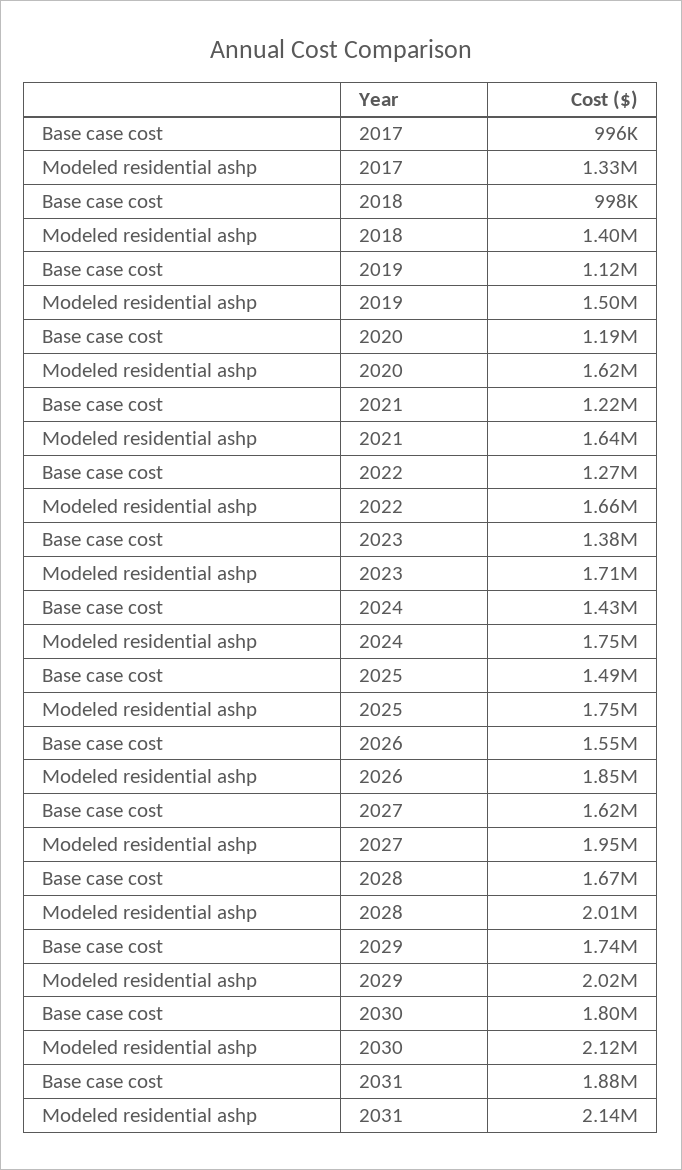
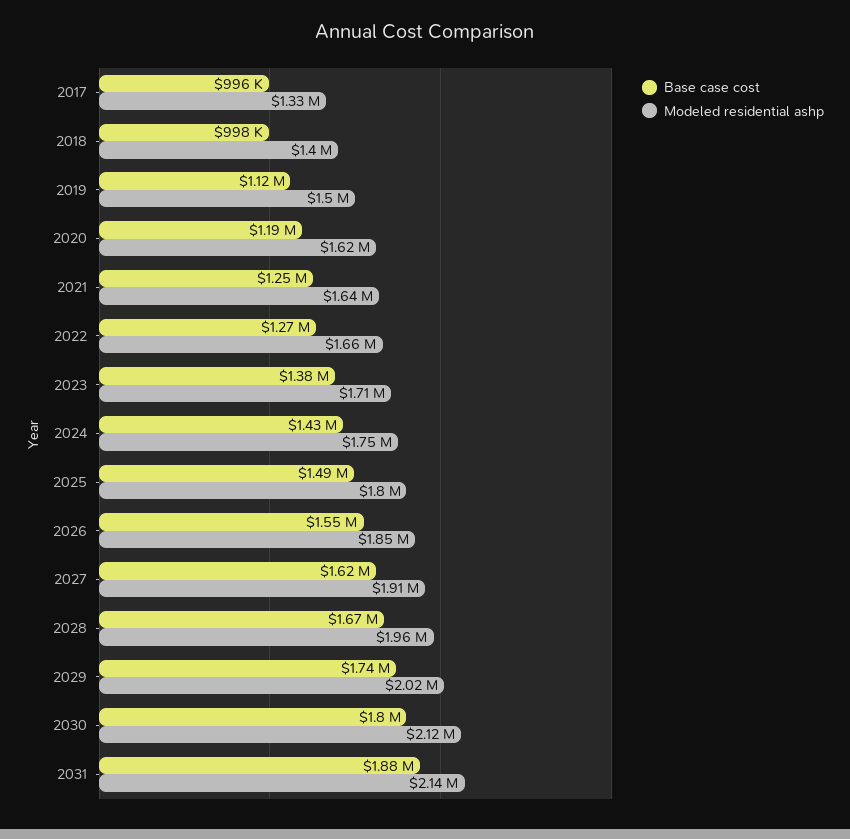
Base case cost, 2021: 1220000 -> 1250000
Modeled residential ashp, 2025: 1750000 -> 1800000
Modeled residential ashp, 2027: 1950000 -> 1910000
Modeled residential ashp, 2028: 2010000 -> 1960000

